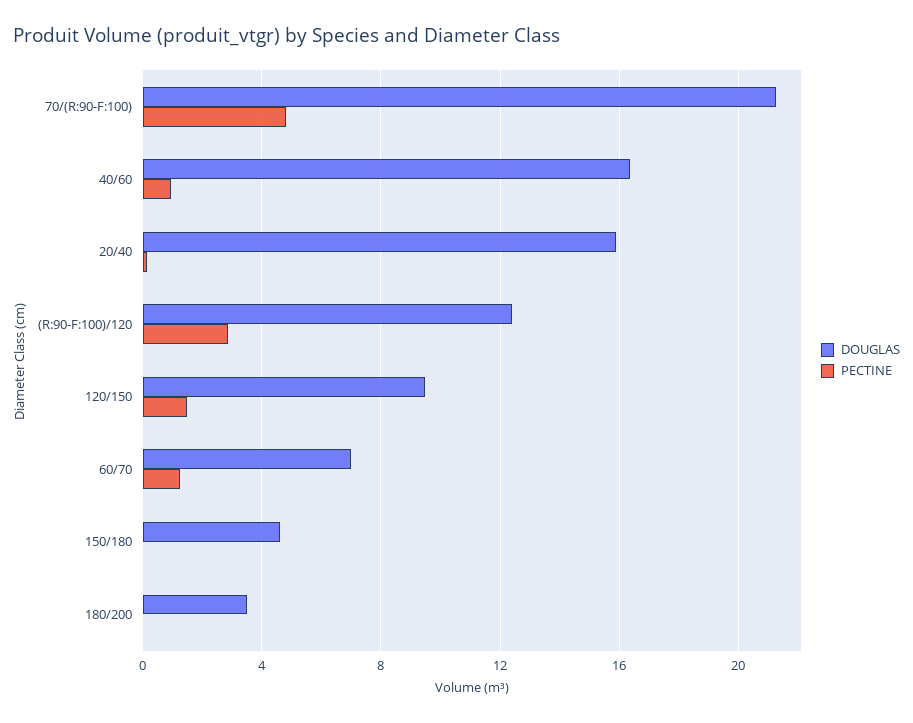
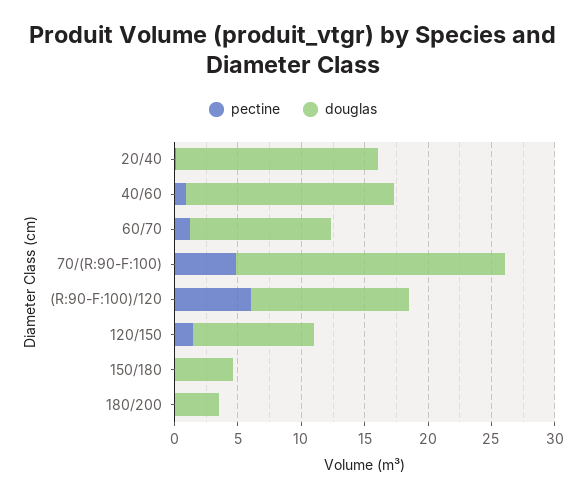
PECTINE, (R:90-F:100)/120: 3 -> 6
DOUGLAS, 60/70: 7 -> 11

